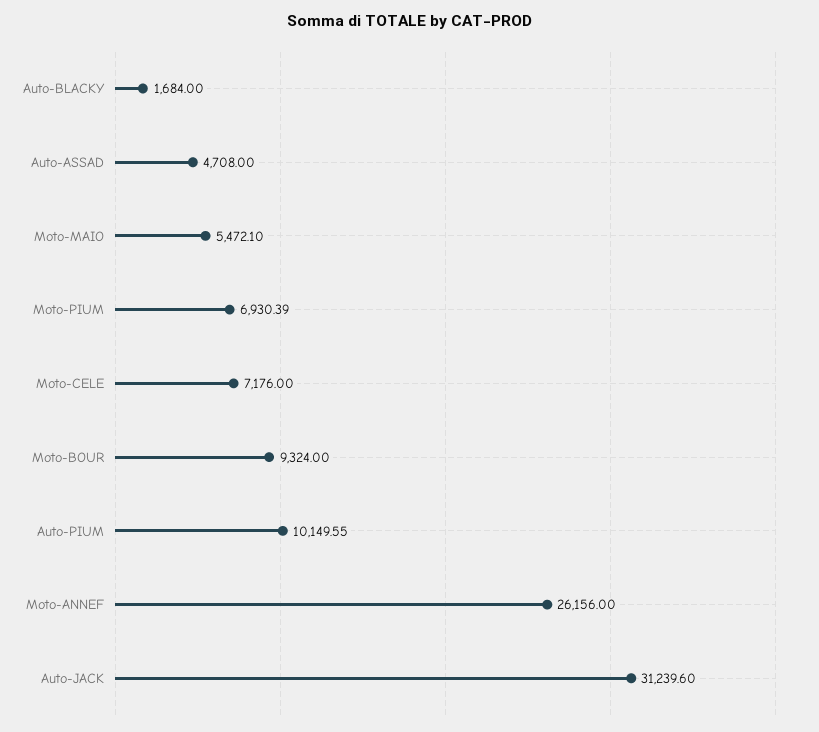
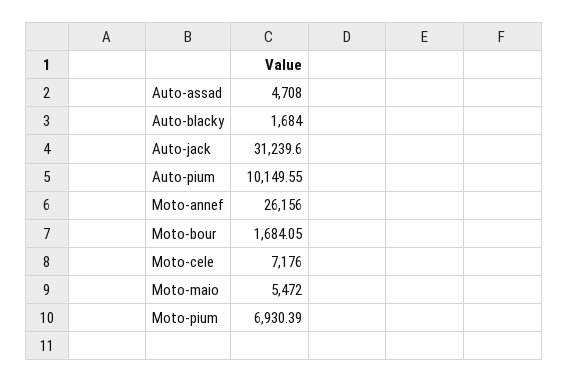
Moto-MAIO: 5472.1 -> 5472
Moto-BOUR: 9324 -> 1684.05

